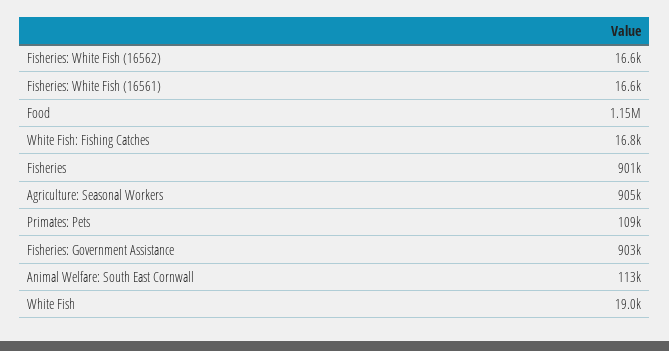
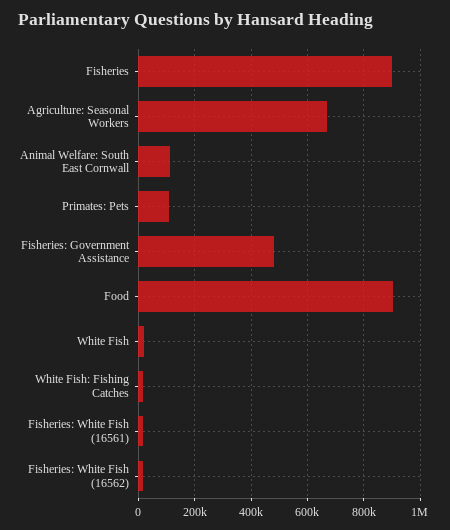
Food: 1150000 -> 900000
Agriculture: Seasonal Workers: 905000 -> 675000
Fisheries: Government Assistance: 903000 -> 475000

